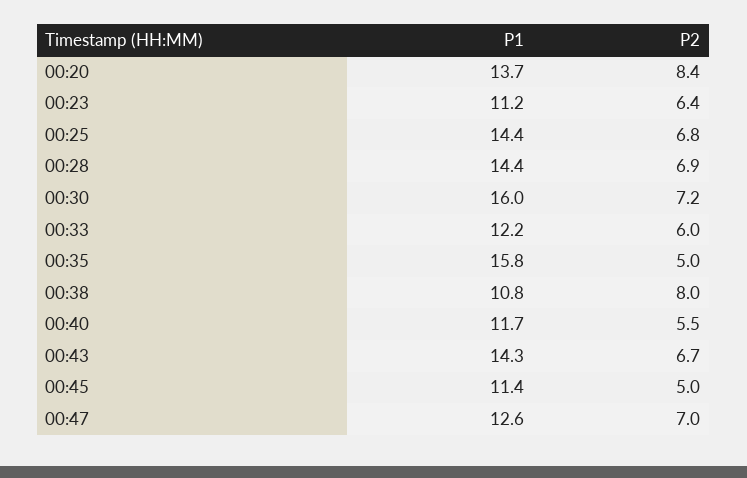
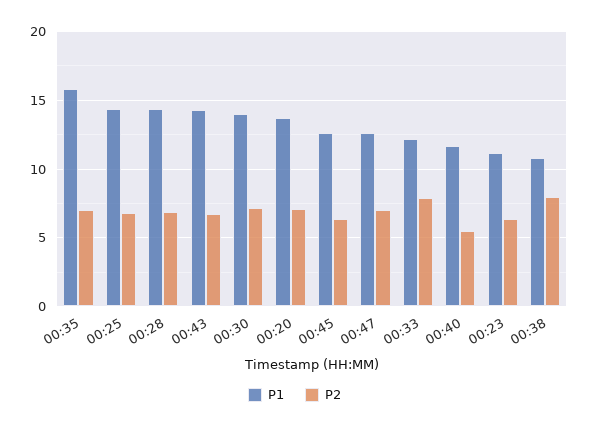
P2, 00:20: 8.4 -> 7
P1, 00:30: 16 -> 14
P2, 00:33: 6 -> 8
P2, 00:35: 5 -> 7
P1, 00:45: 11.4 -> 12.5
P2, 00:45: 5 -> 6.5

